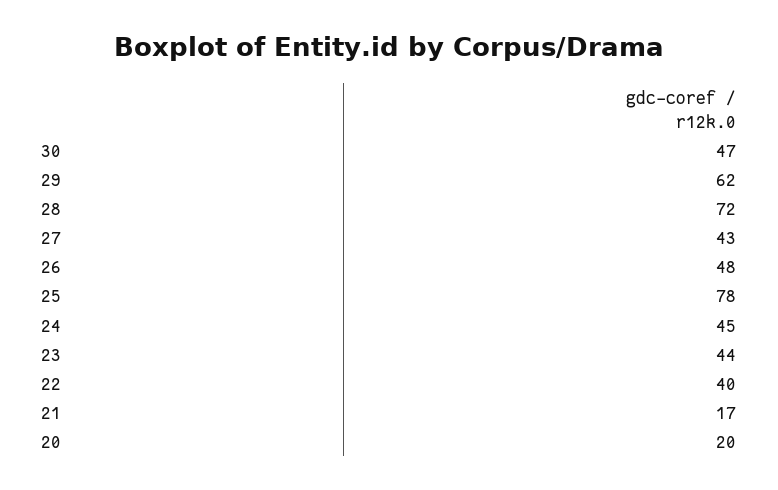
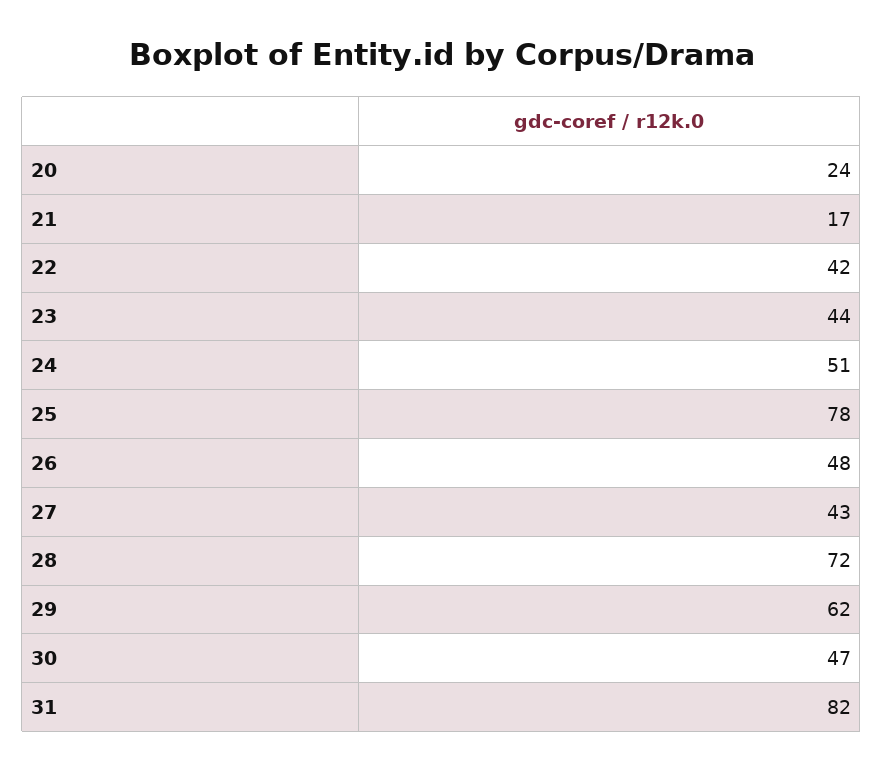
24: 45 -> 51
22: 40 -> 42
20: 20 -> 24
31: none -> 82

